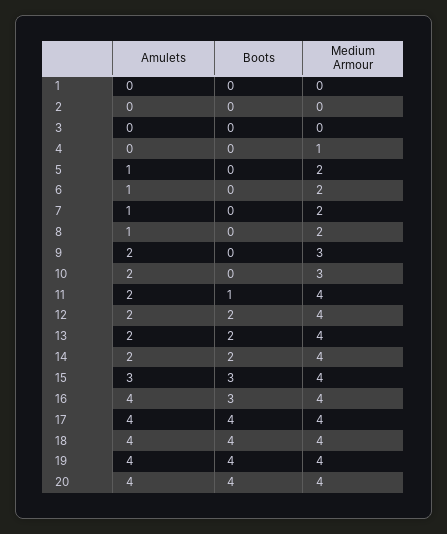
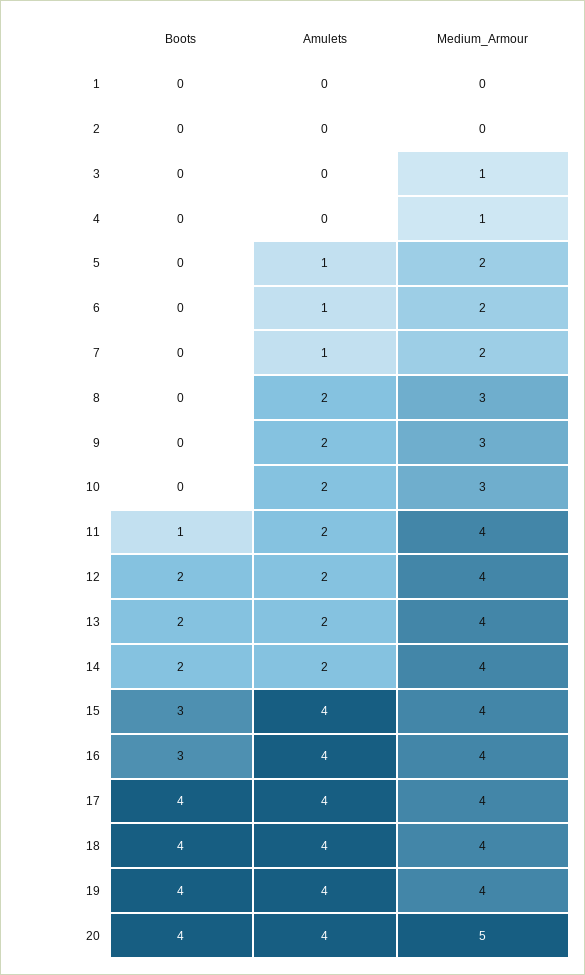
Medium Armour, 3: 0 -> 1
Amulets, 8: 1 -> 2
Medium Armour, 8: 2 -> 3
Amulets, 15: 3 -> 4
Medium Armour, 20: 4 -> 5

